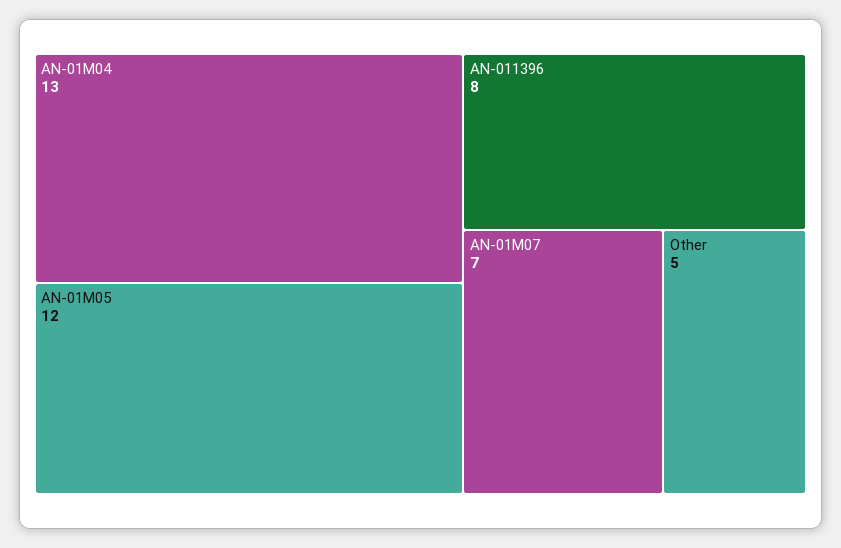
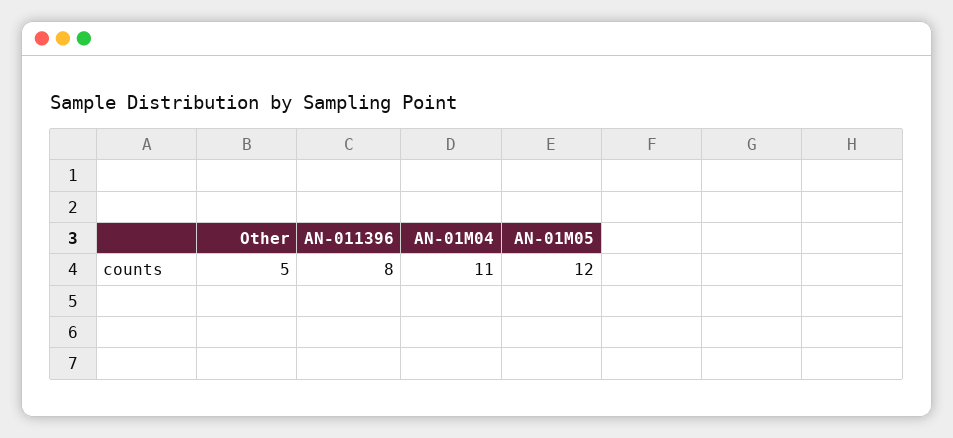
AN-01M04: 13 -> 11
AN-01M07: 7 -> none

